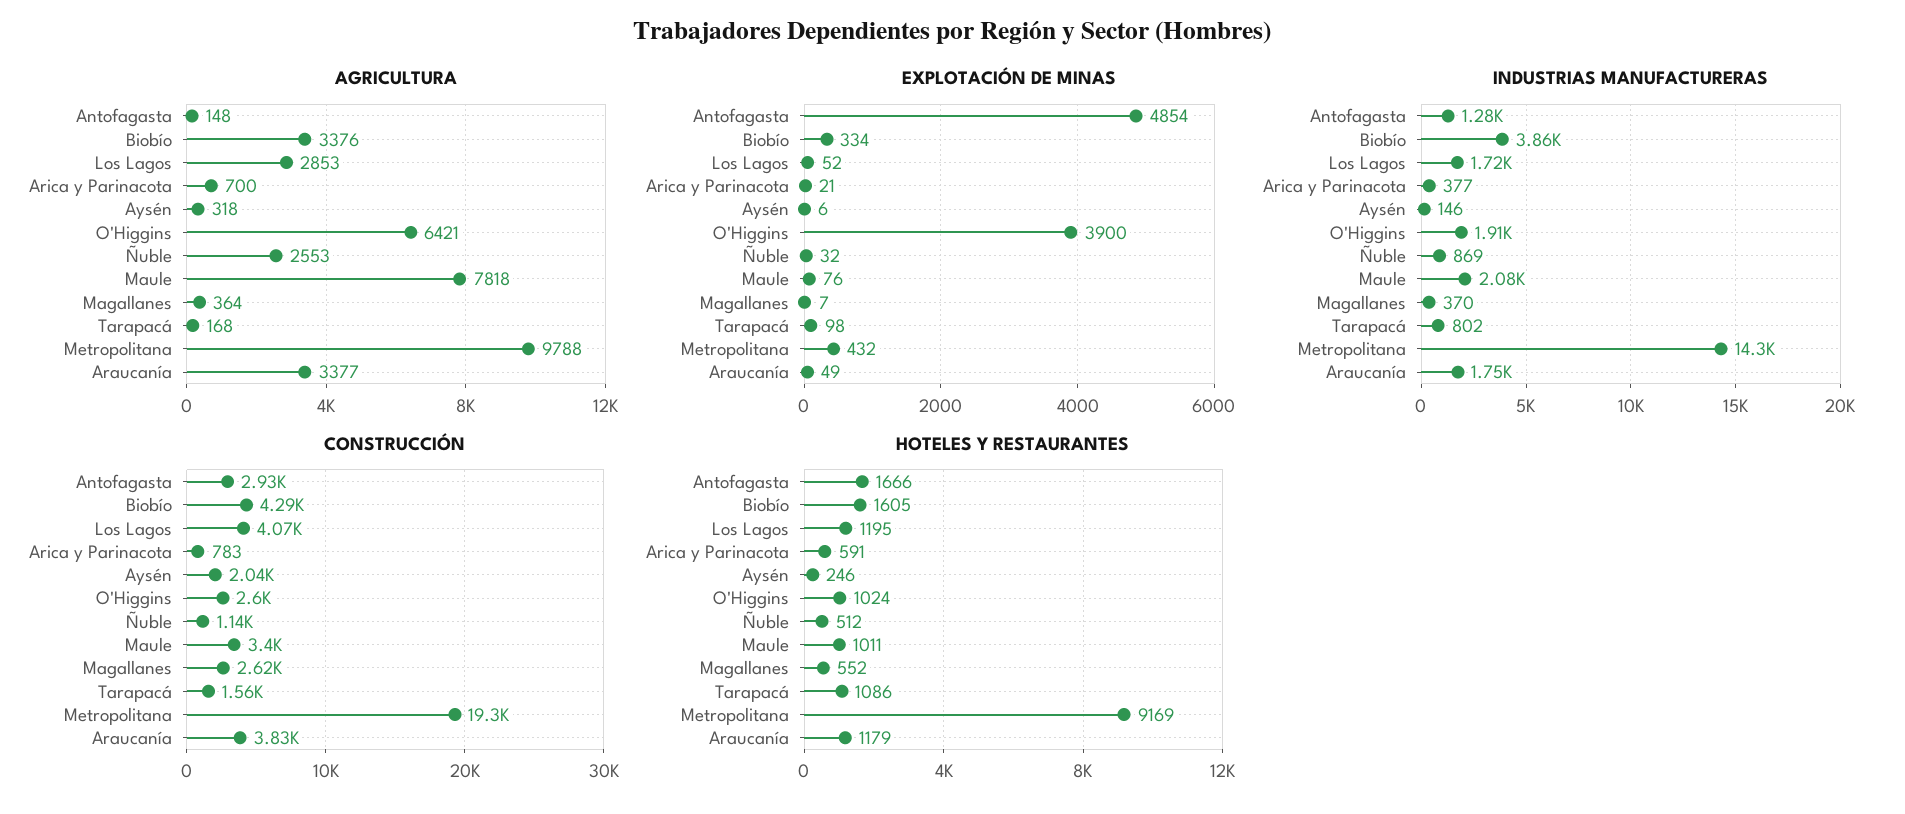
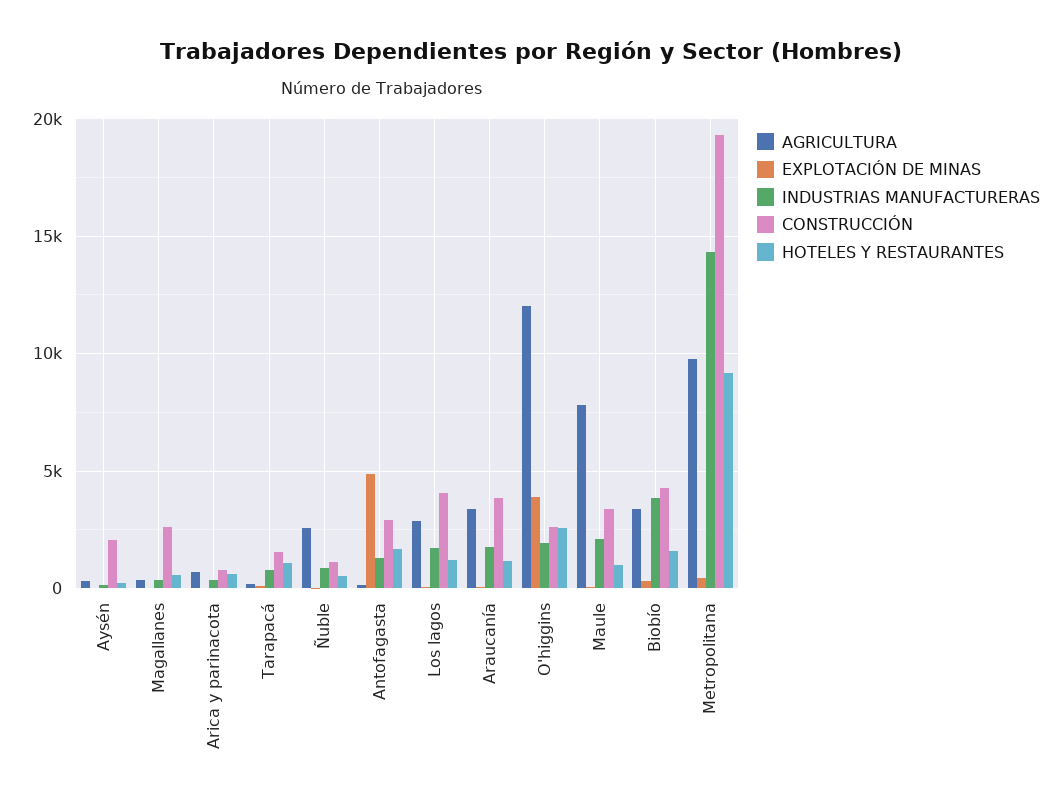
AGRICULTURA, O'Higgins: 6421 -> 12000
HOTELES Y RESTAURANTES, O'Higgins: 1024 -> 2500

